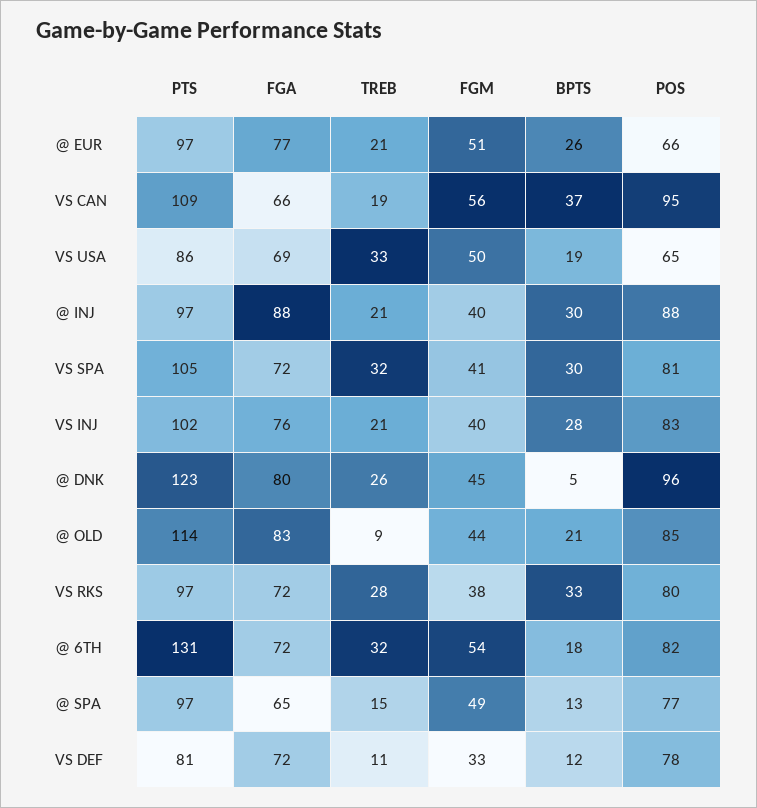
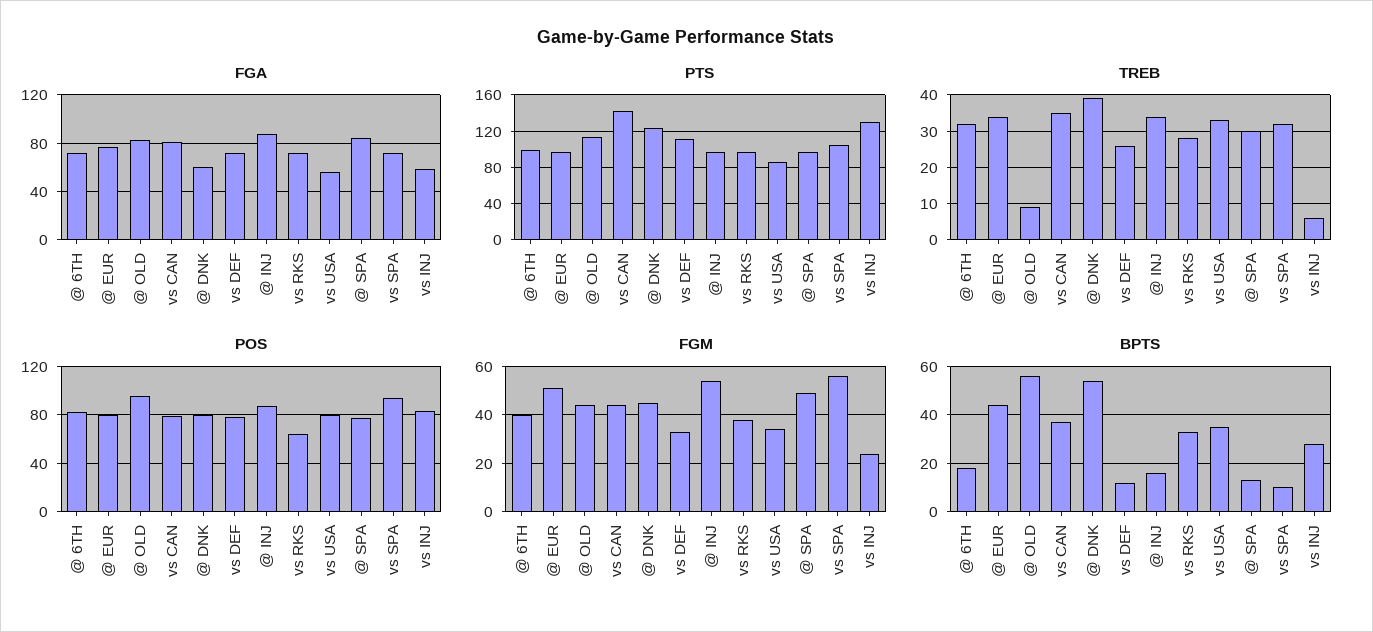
TREB, @ EUR: 21 -> 35
BPTS, @ EUR: 26 -> 45
POS, @ EUR: 66 -> 80
PTS, VS CAN: 109 -> 140
FGA, VS CAN: 66 -> 80
TREB, VS CAN: 19 -> 35
FGM, VS CAN: 56 -> 45
POS, VS CAN: 95 -> 80
FGA, VS USA: 69 -> 55
FGM, VS USA: 50 -> 35
BPTS, VS USA: 19 -> 35
POS, VS USA: 65 -> 80
TREB, @ INJ: 21 -> 35
FGM, @ INJ: 40 -> 55
BPTS, @ INJ: 30 -> 15
FGM, VS SPA: 41 -> 55
BPTS, VS SPA: 30 -> 10
POS, VS SPA: 81 -> 95
PTS, VS INJ: 102 -> 130
FGA, VS INJ: 76 -> 60
TREB, VS INJ: 21 -> 5
FGM, VS INJ: 40 -> 25
FGA, @ DNK: 80 -> 60
TREB, @ DNK: 26 -> 40
BPTS, @ DNK: 5 -> 55
POS, @ DNK: 96 -> 80
BPTS, @ OLD: 21 -> 55
POS, @ OLD: 85 -> 95
POS, VS RKS: 80 -> 65
PTS, @ 6TH: 131 -> 100
FGM, @ 6TH: 54 -> 40
FGA, @ SPA: 65 -> 85
TREB, @ SPA: 15 -> 30
PTS, VS DEF: 81 -> 110
TREB, VS DEF: 11 -> 25

